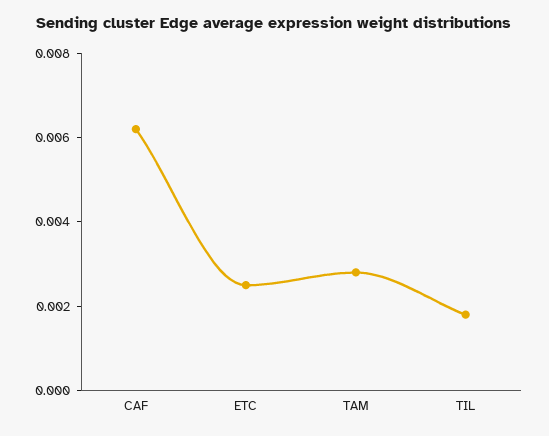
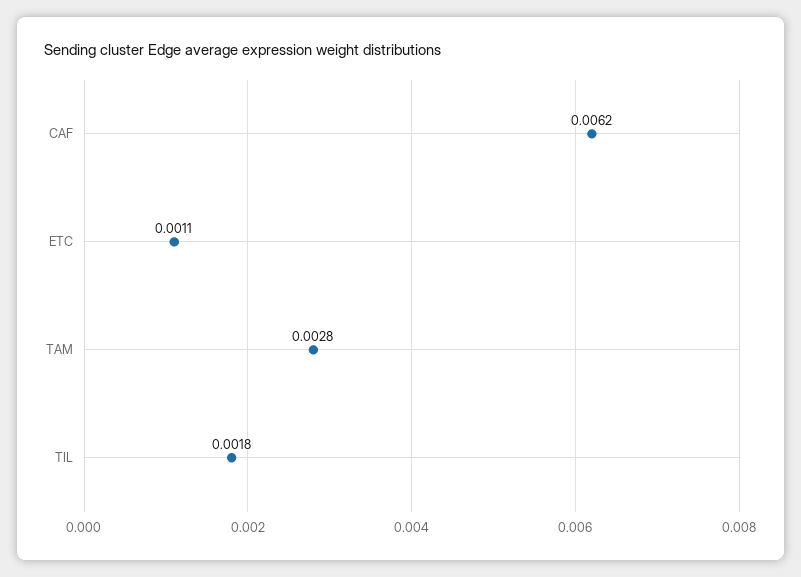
ETC: 0.0025 -> 0.0011

